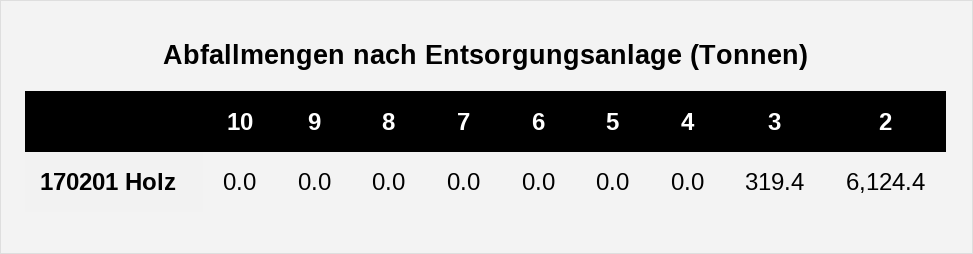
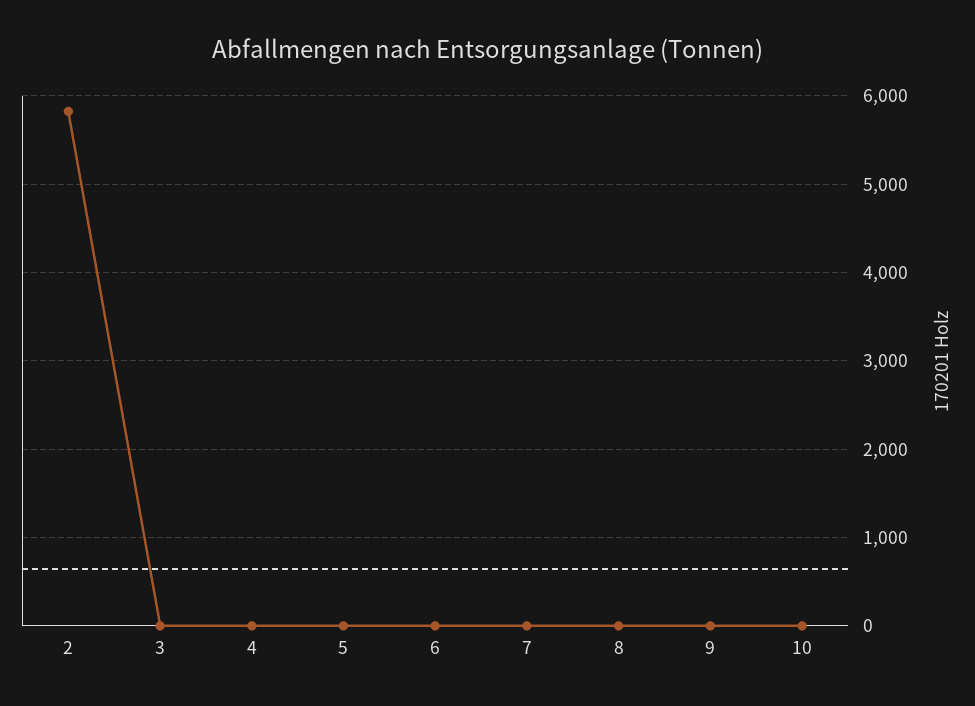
3: 319.4 -> 0
2: 6124.4 -> 5800

